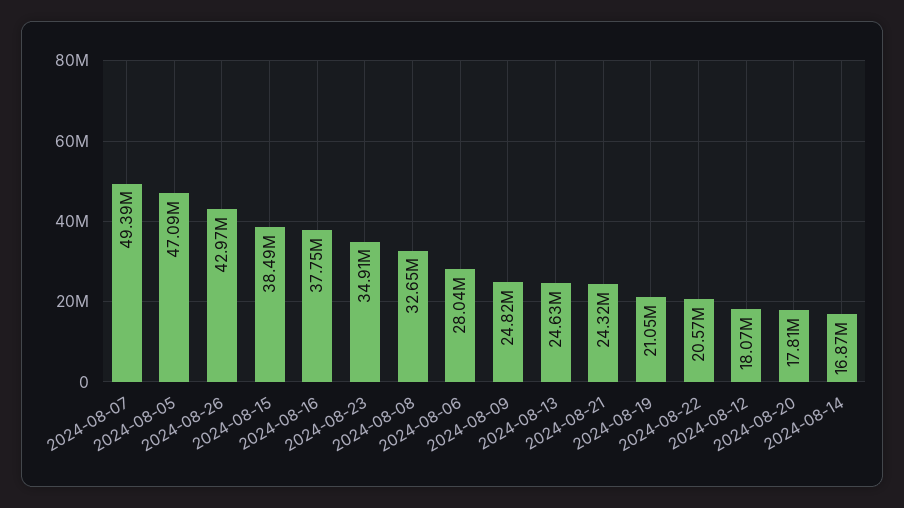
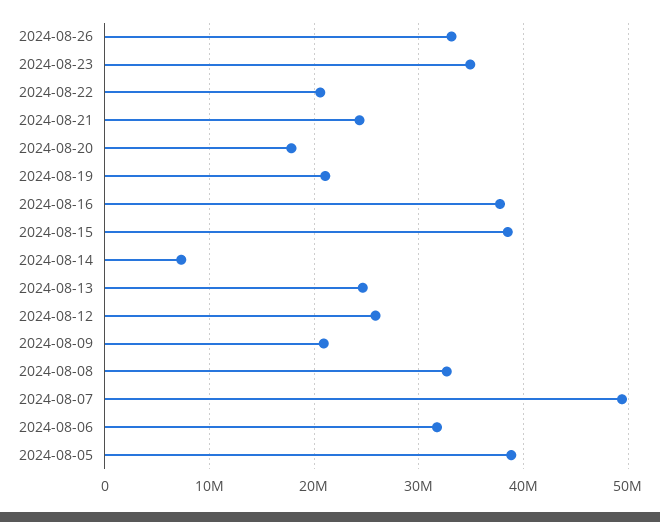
2024-08-05: 47090000 -> 39000000
2024-08-26: 42970000 -> 33000000
2024-08-06: 28040000 -> 32000000
2024-08-09: 24820000 -> 21000000
2024-08-12: 18070000 -> 26000000
2024-08-14: 16870000 -> 7000000

